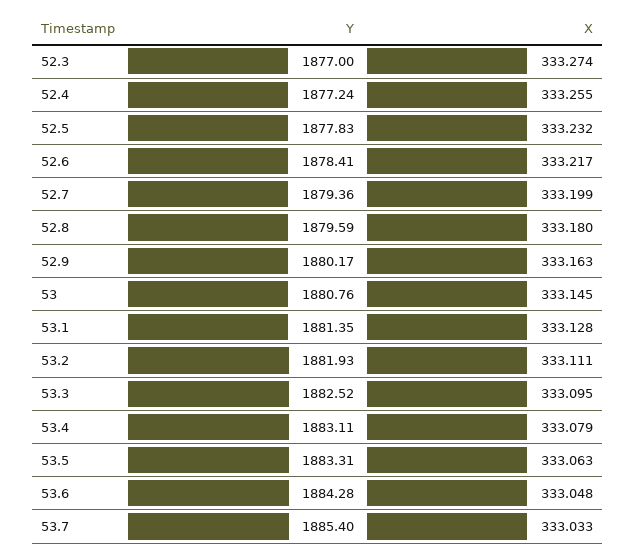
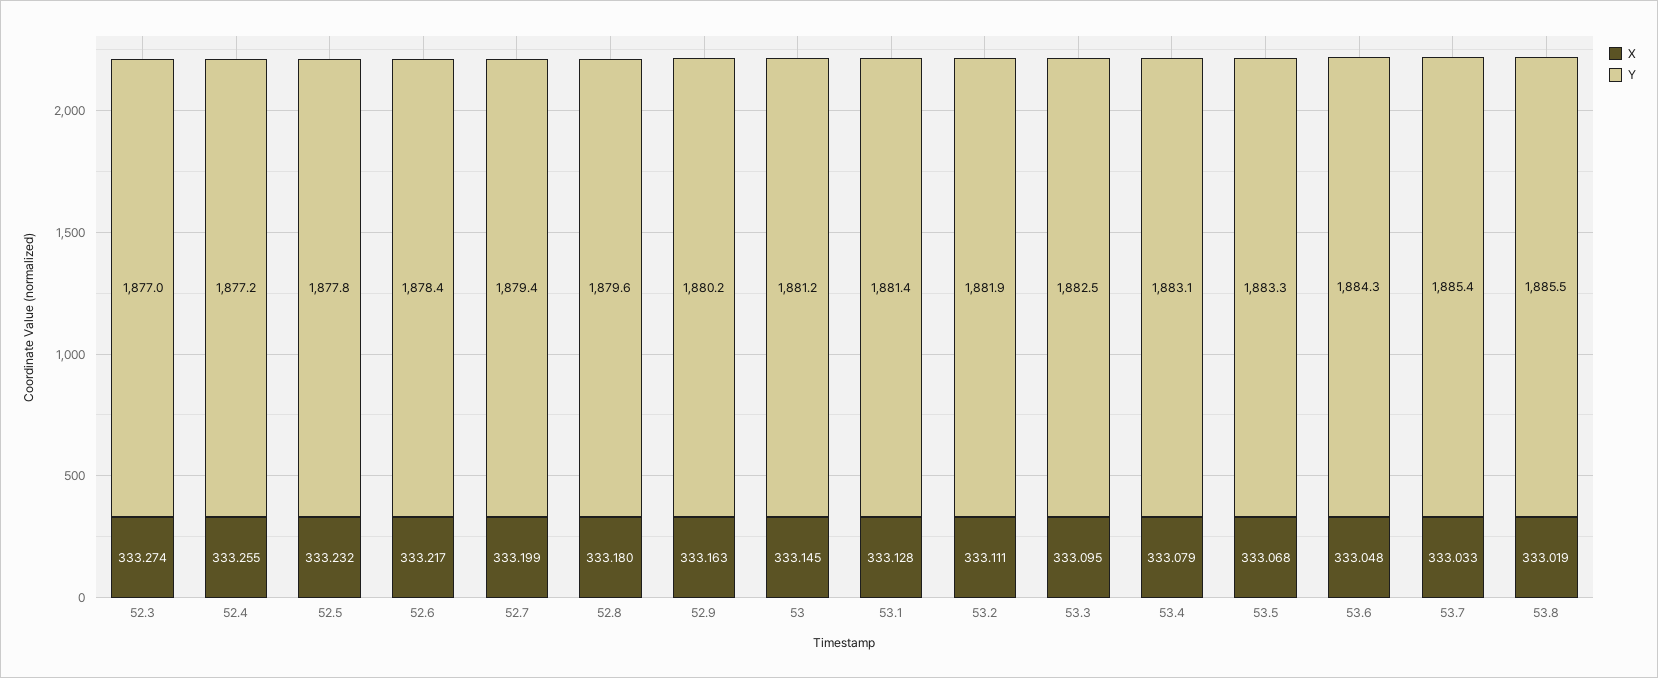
Y, 53: 1880.76 -> 1881.2
X, 53.5: 333.063 -> 333.068
X, 53.8: none -> 333.019
Y, 53.8: none -> 1885.5

